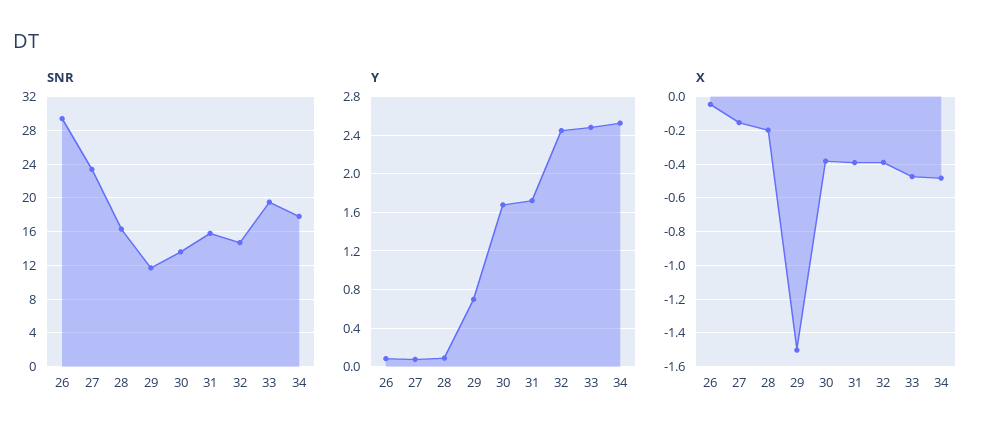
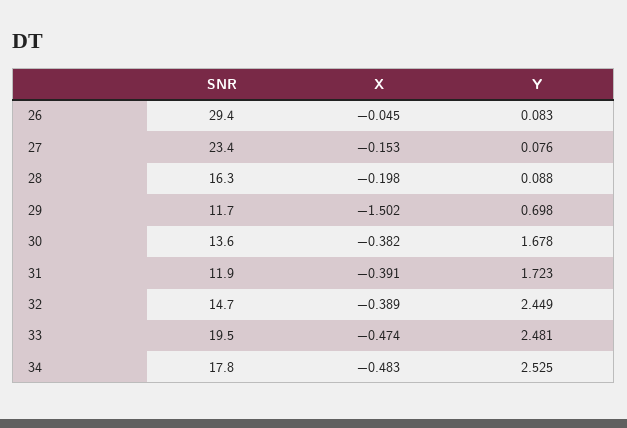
SNR, 31: 16 -> 11.9

